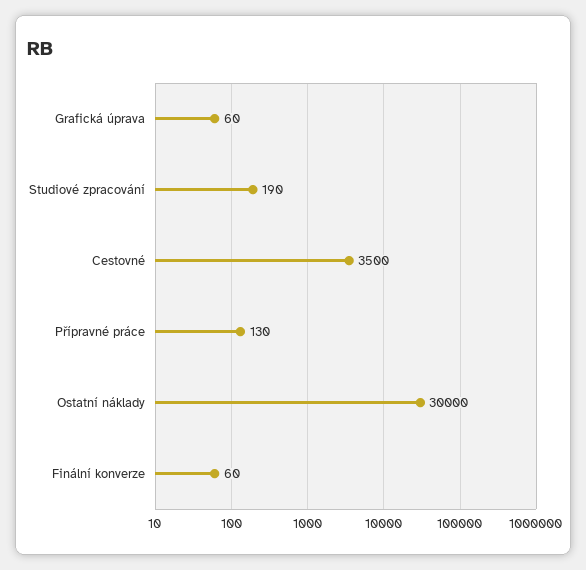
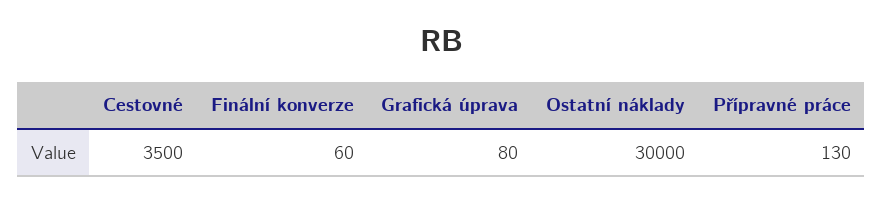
Grafická úprava: 60 -> 80
Studiové zpracování: 190 -> none

